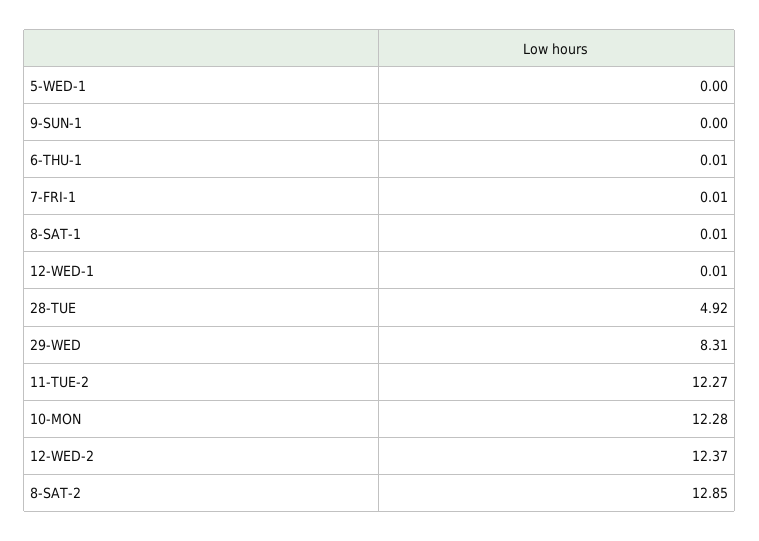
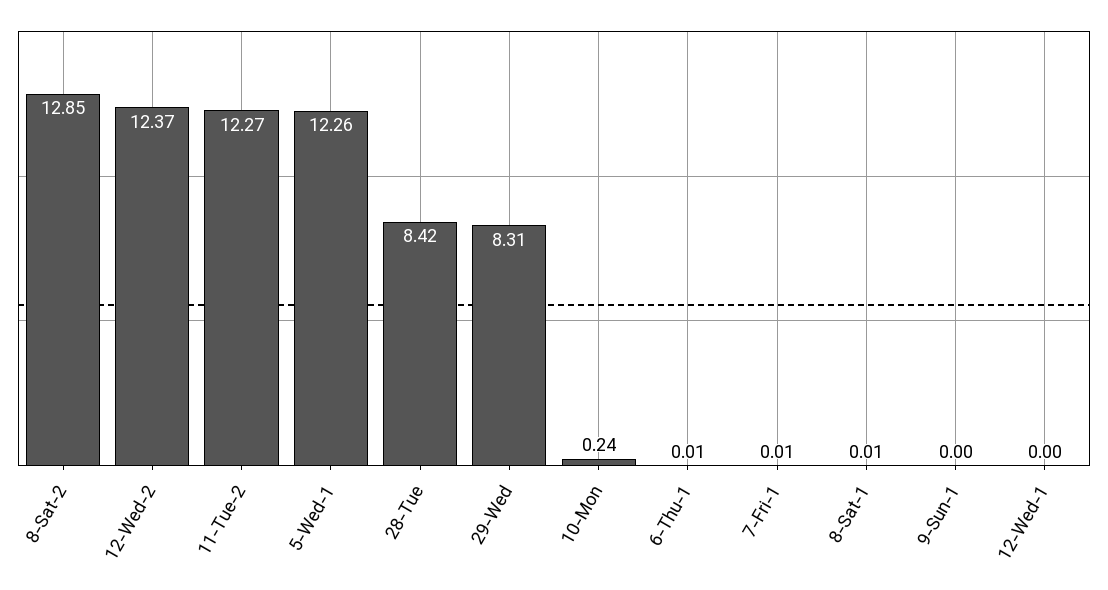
5-WED-1: 0 -> 12.26
12-WED-1: 0.01 -> 0
28-TUE: 4.92 -> 8.42
10-MON: 12.28 -> 0.24

